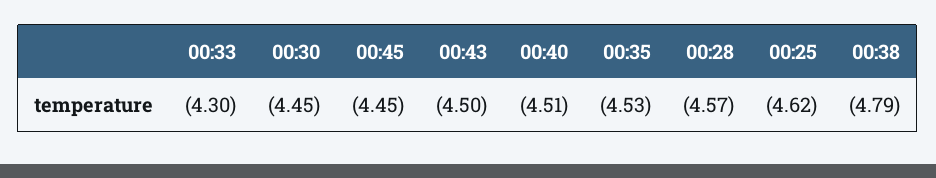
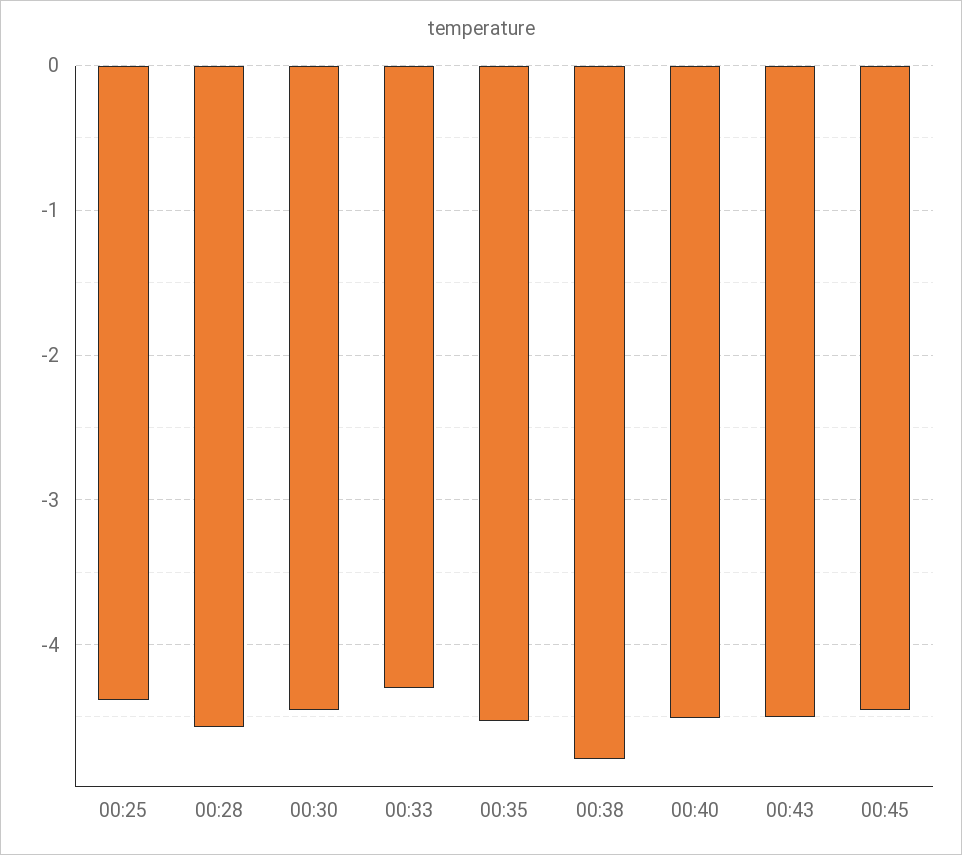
00:25: -4.62 -> -4.4

